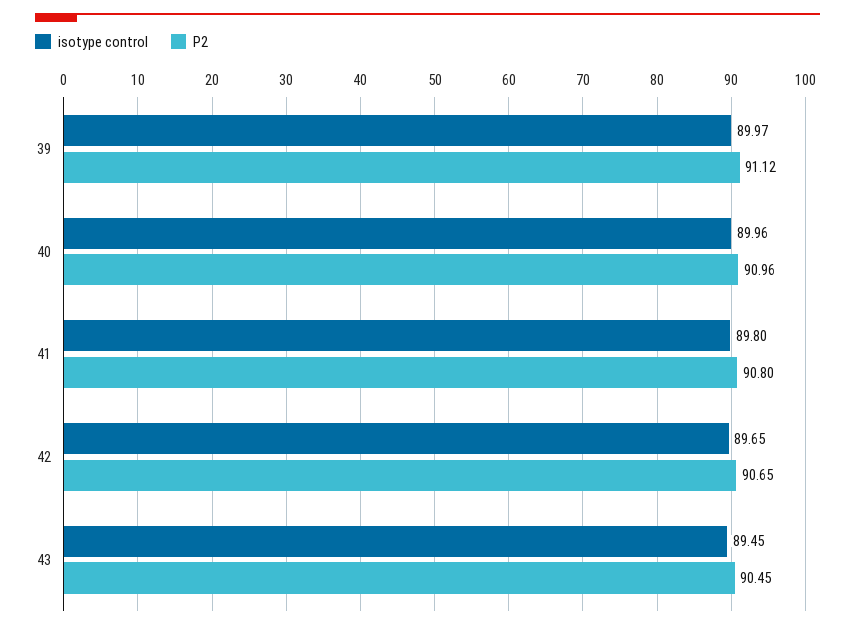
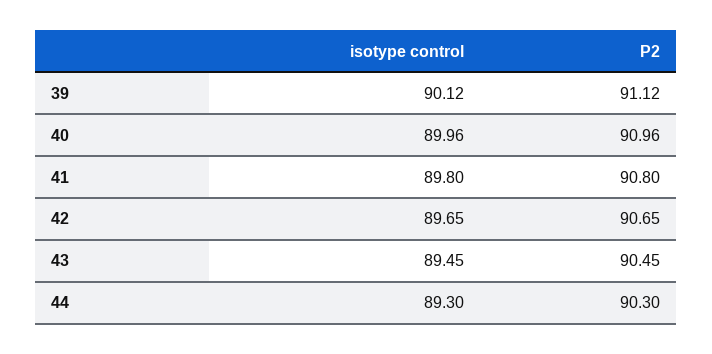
isotype control, 39: 89.97 -> 90.12
isotype control, 44: none -> 89.3
P2, 44: none -> 90.3

